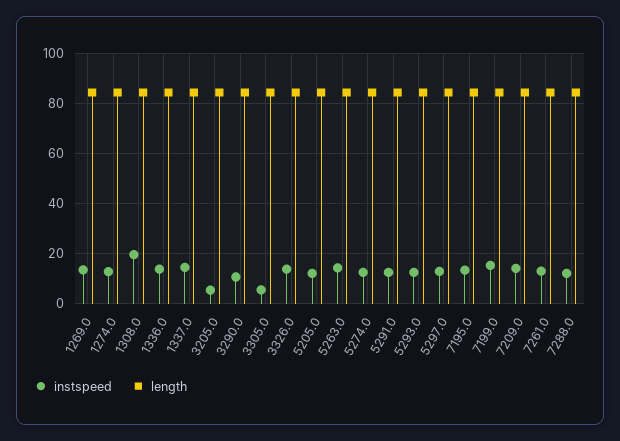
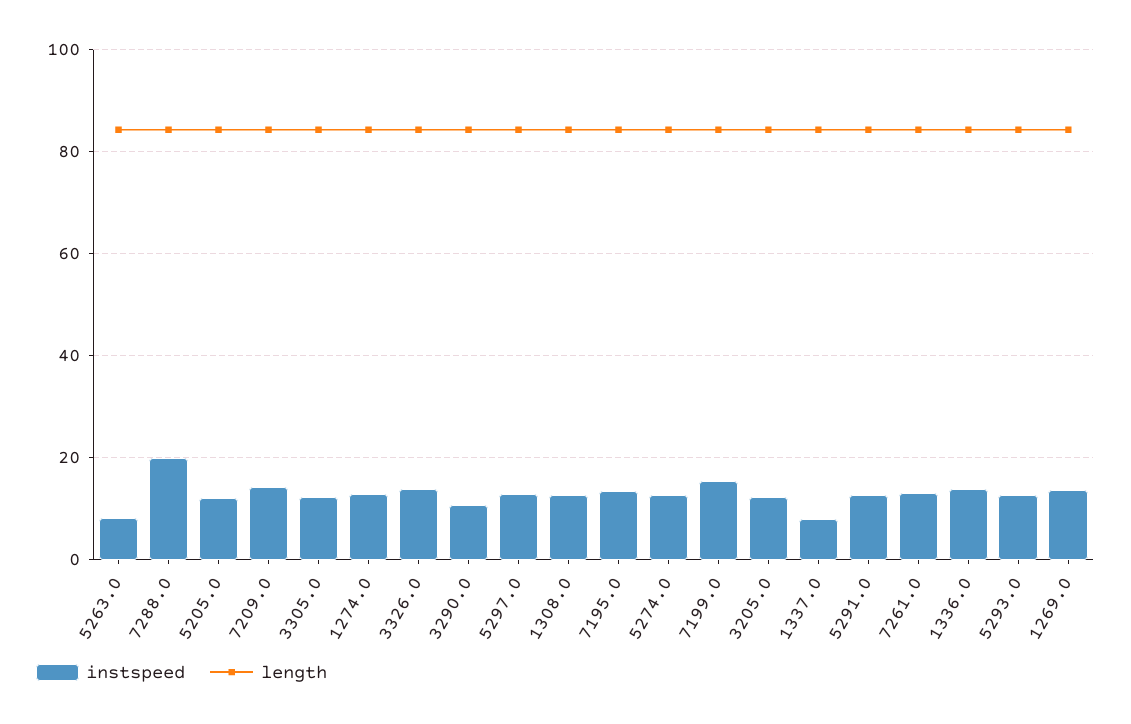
instspeed, 1308.0: 20 -> 12
instspeed, 1337.0: 15 -> 8
instspeed, 3205.0: 5 -> 12
instspeed, 3305.0: 5 -> 12
instspeed, 5263.0: 15 -> 8
instspeed, 7288.0: 12.5 -> 20

